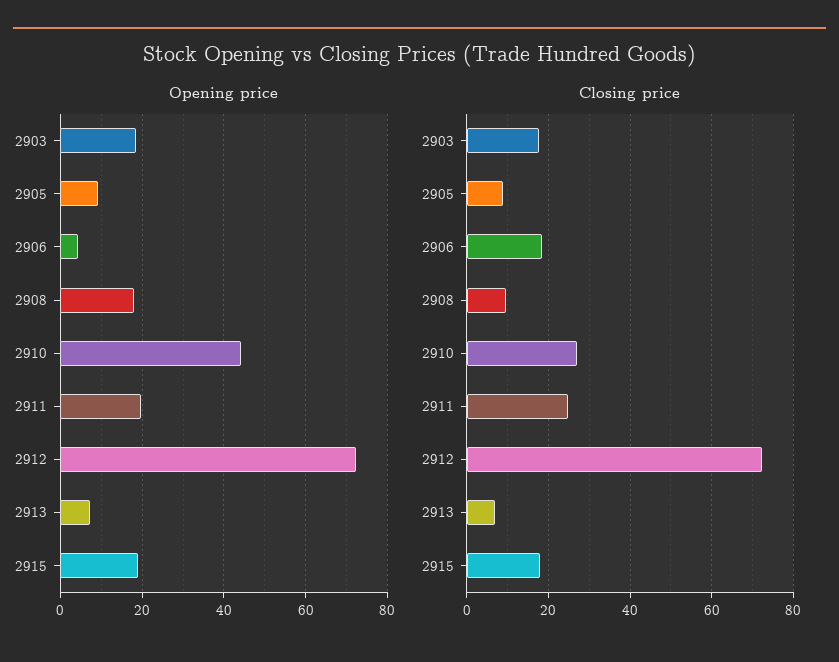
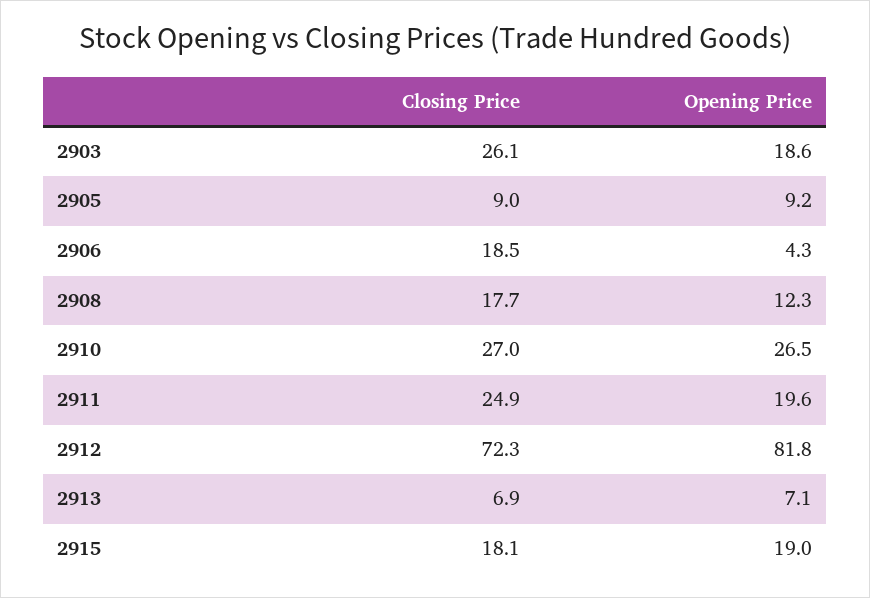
Opening price, 2908: 18 -> 12.3
Opening price, 2910: 44 -> 26.5
Opening price, 2912: 72 -> 81.8
Closing price, 2903: 18 -> 26.1
Closing price, 2908: 10 -> 17.7

